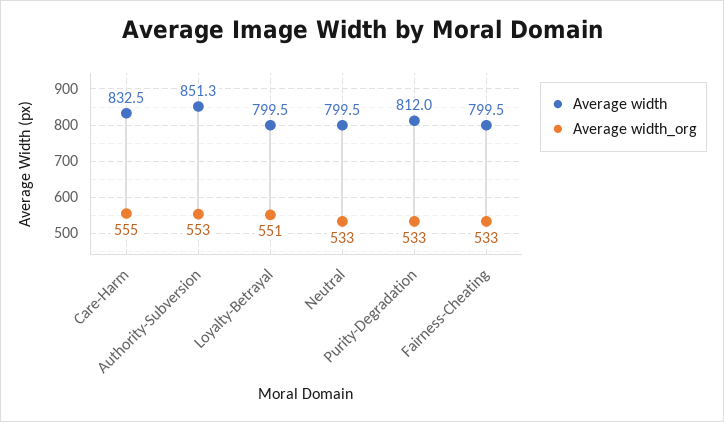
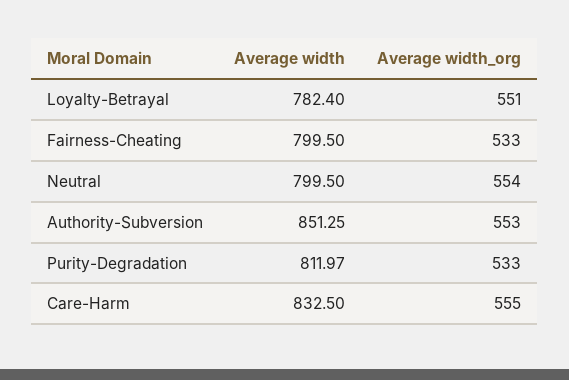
Average width, Loyalty-Betrayal: 799.5 -> 782.4
Average width_org, Neutral: 533 -> 554

